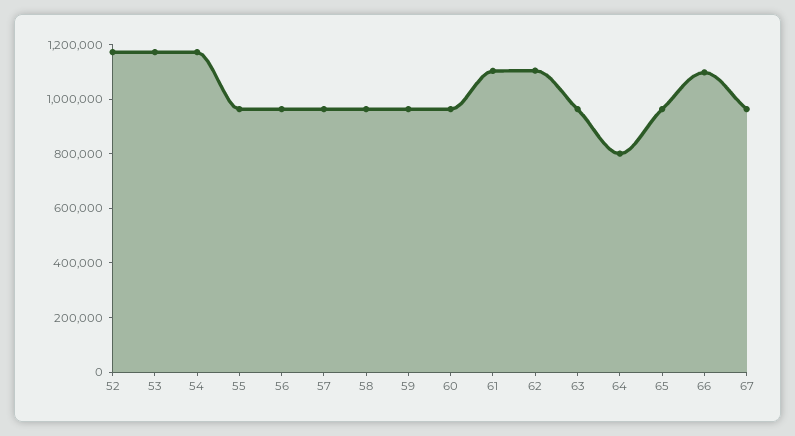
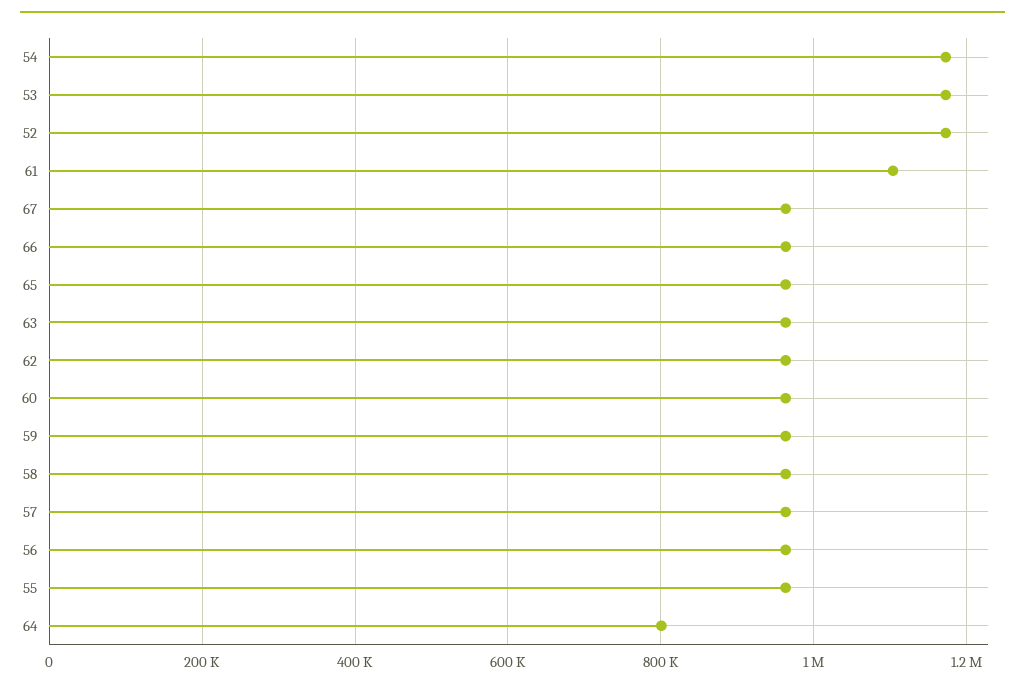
62: 1100000 -> 960000
66: 1100000 -> 960000

